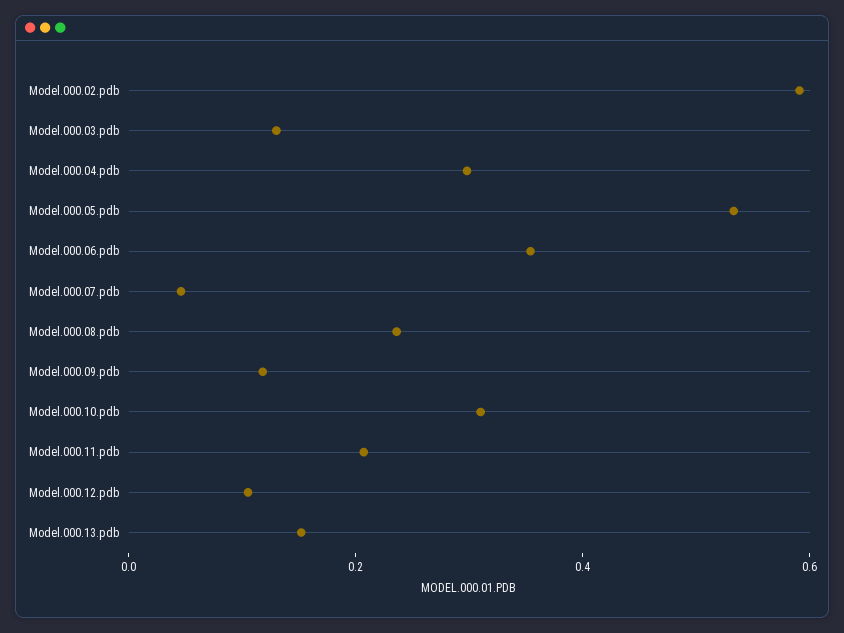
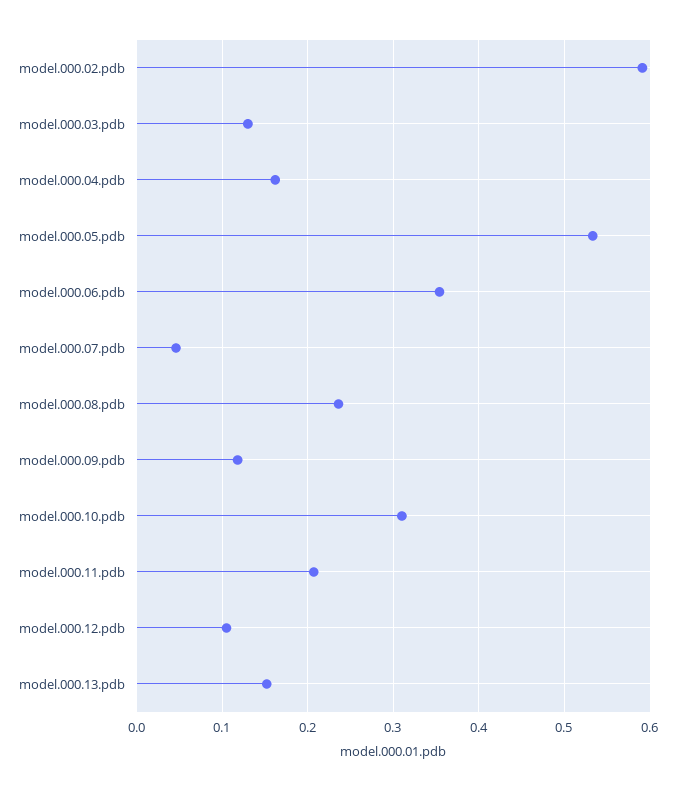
Model.000.04.pdb: 0.3 -> 0.16

